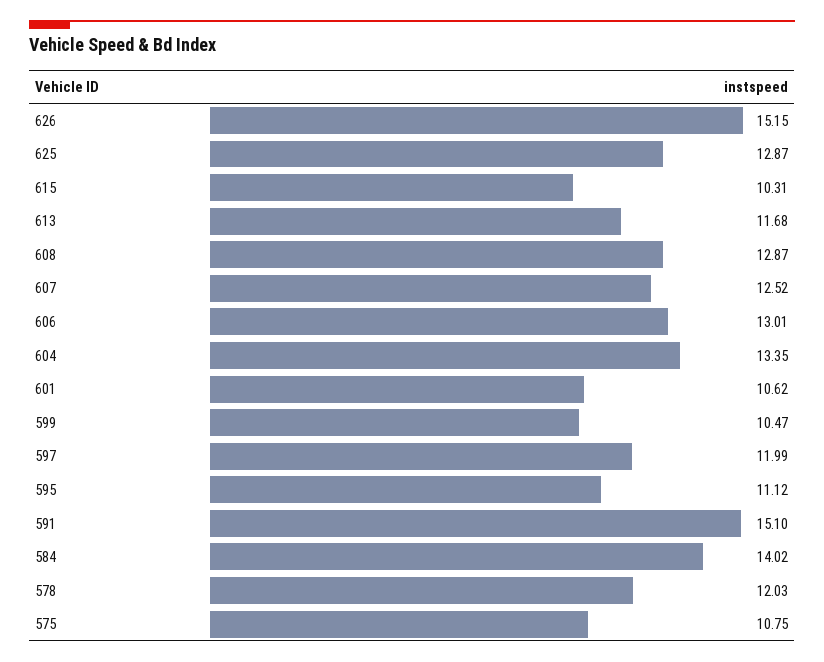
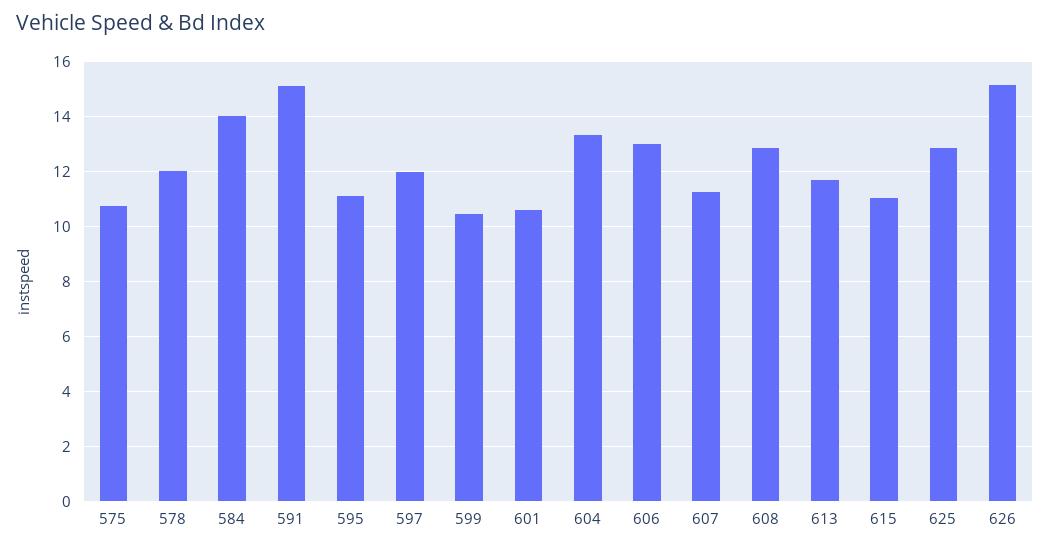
615: 10.31 -> 11
607: 12.52 -> 11.25

